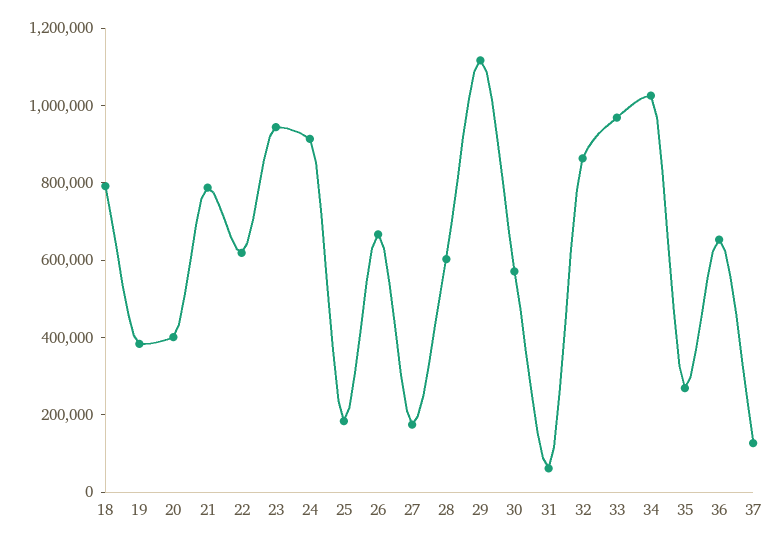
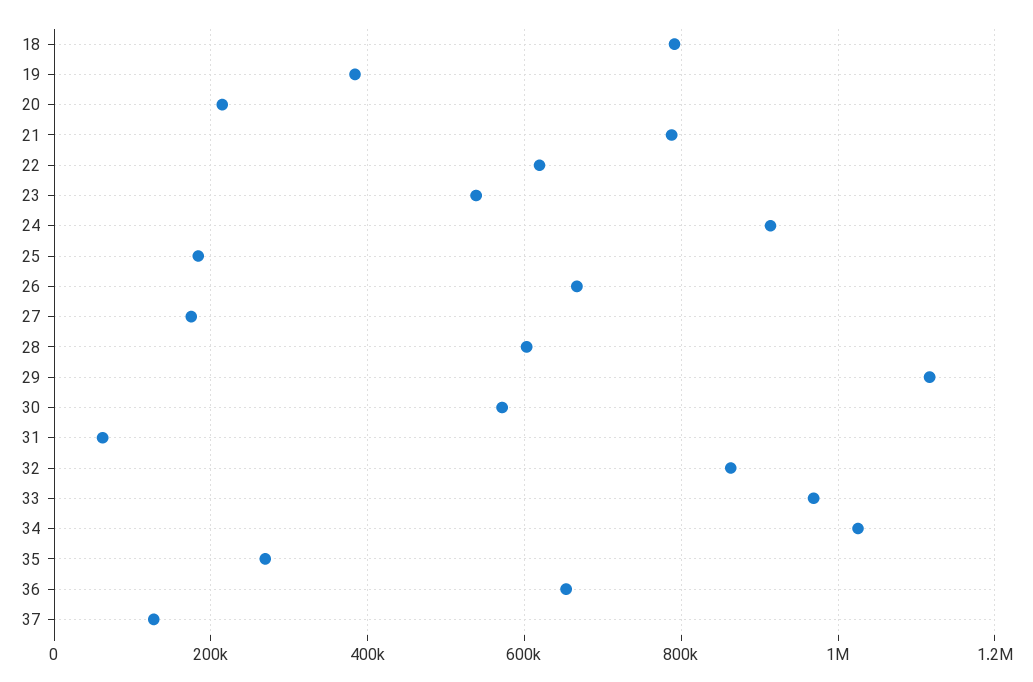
20: 400000 -> 220000
23: 950000 -> 540000

